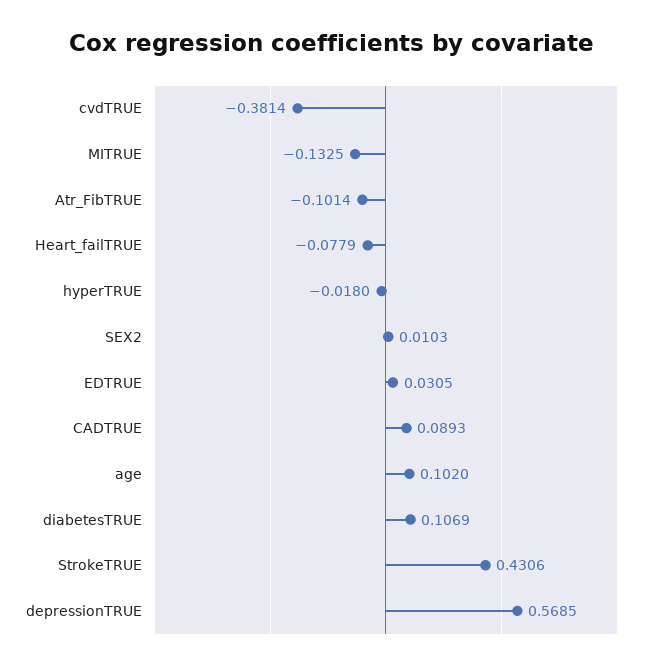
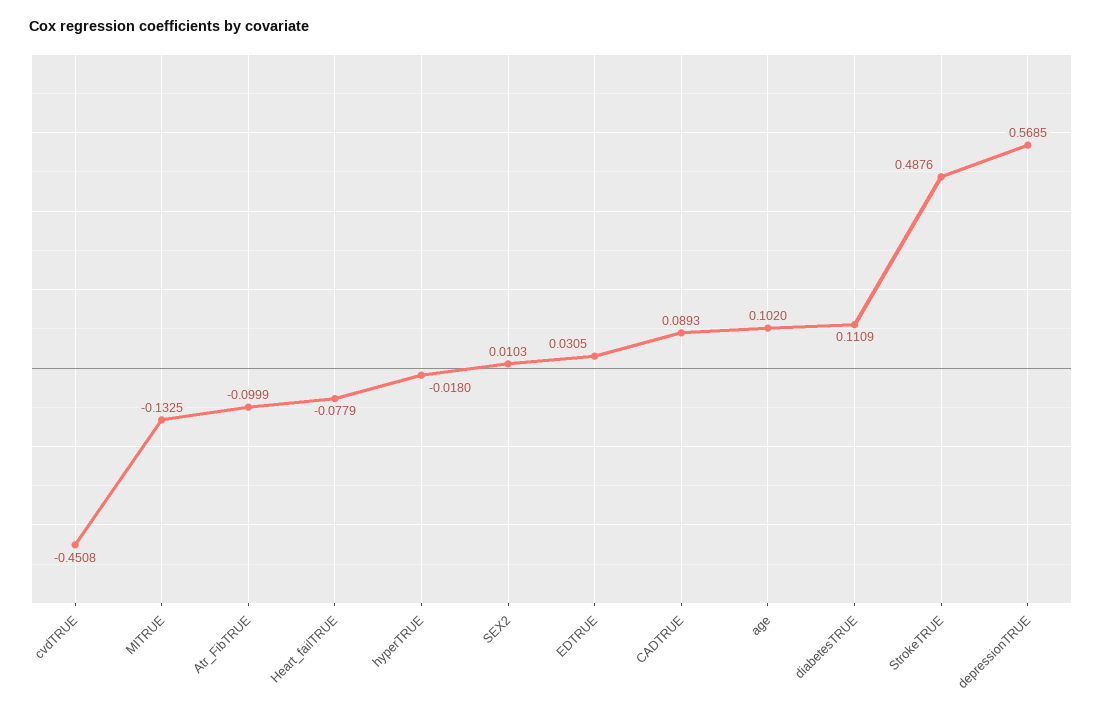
cvdTRUE: -0.3814 -> -0.4508
Atr_FibTRUE: -0.1014 -> -0.0999
diabetesTRUE: 0.1069 -> 0.1109
StrokeTRUE: 0.4306 -> 0.4876

